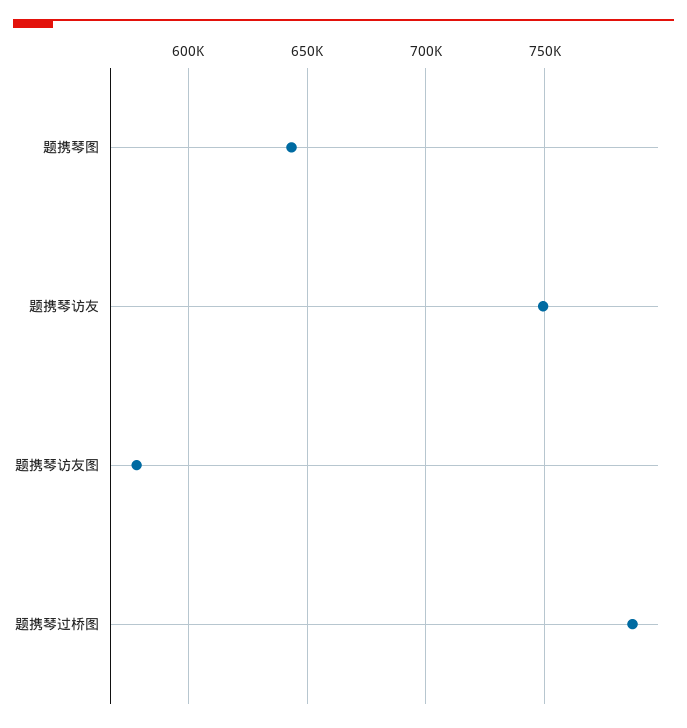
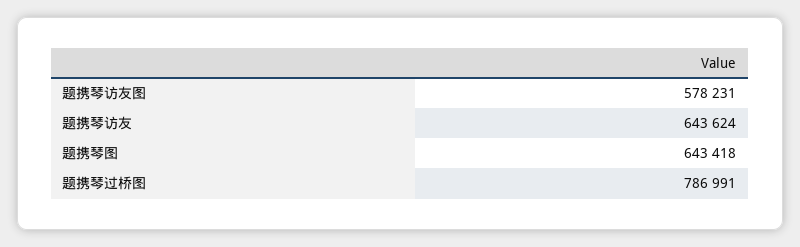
题携琴访友: 750000 -> 643624

